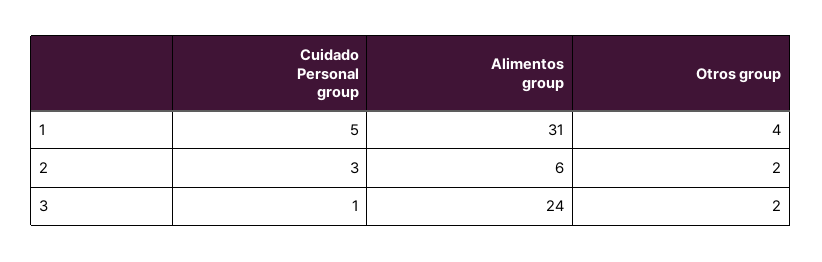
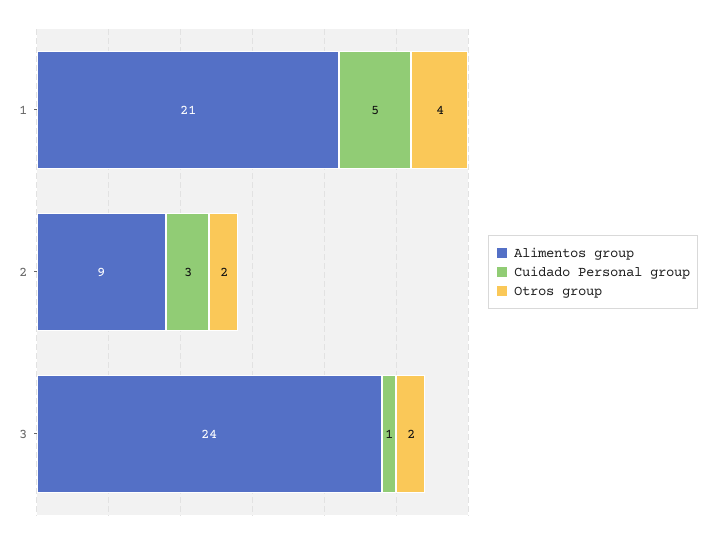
Alimentos group, 1: 31 -> 21
Alimentos group, 2: 6 -> 9

